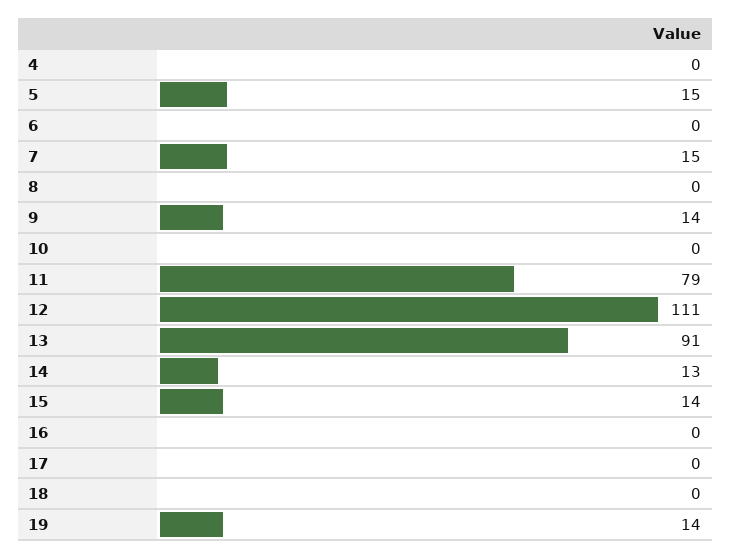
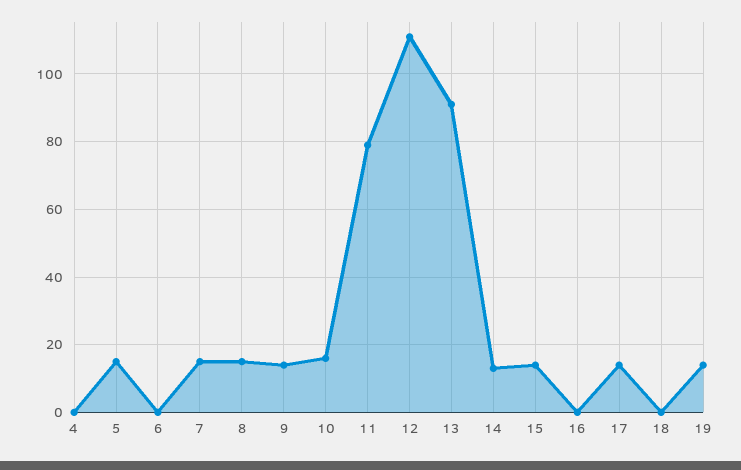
8: 0 -> 15
10: 0 -> 15
17: 0 -> 15

